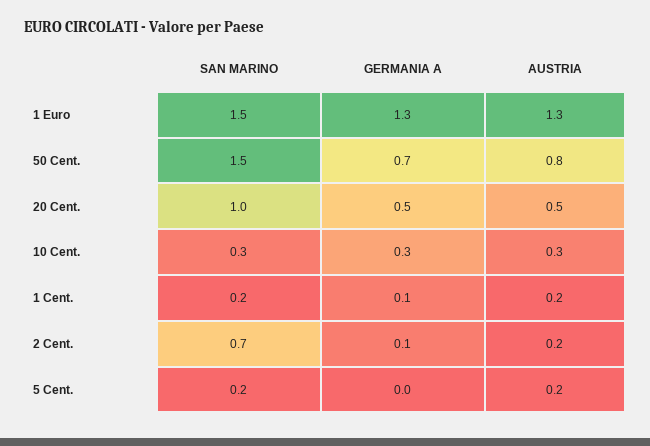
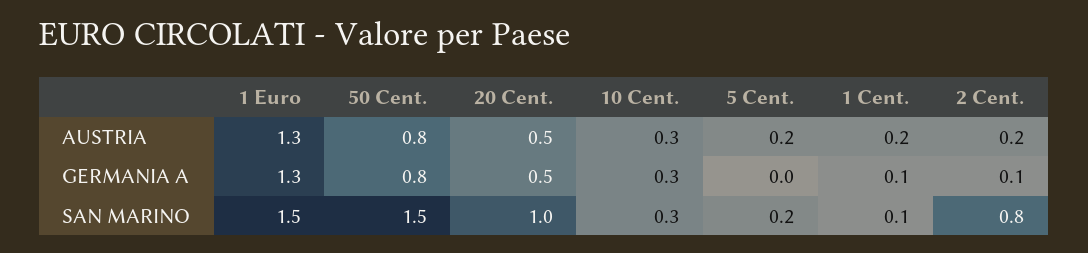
GERMANIA A, 50 Cent.: 0.7 -> 0.8
SAN MARINO, 1 Cent.: 0.2 -> 0.1
SAN MARINO, 2 Cent.: 0.7 -> 0.8

